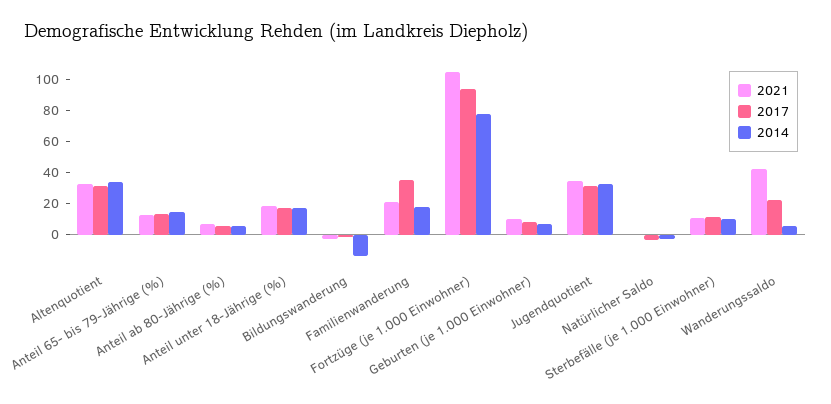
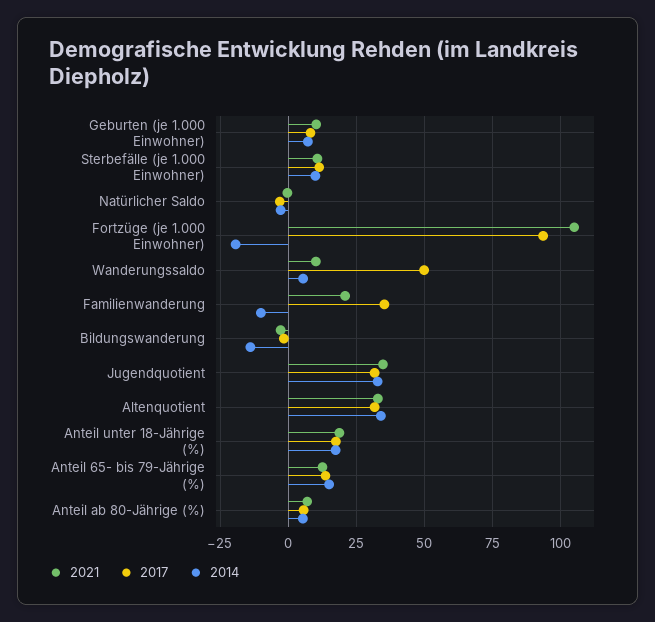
2014, Familienwanderung: 20 -> -10
2014, Fortzüge (je 1.000 Einwohner): 80 -> -20
2021, Wanderungssaldo: 40 -> 10
2017, Wanderungssaldo: 20 -> 50

